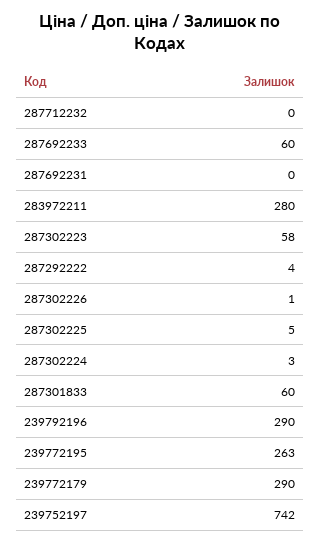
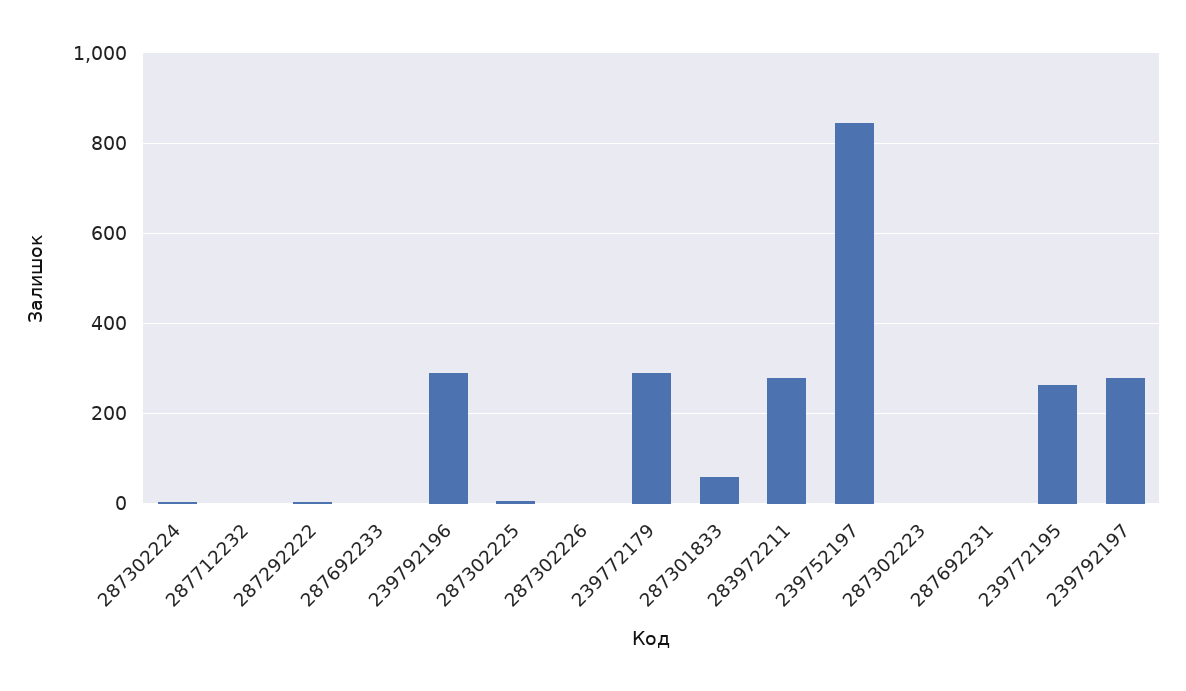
287692233: 60 -> 0
287302223: 58 -> 0
239752197: 742 -> 840
239792197: none -> 280

